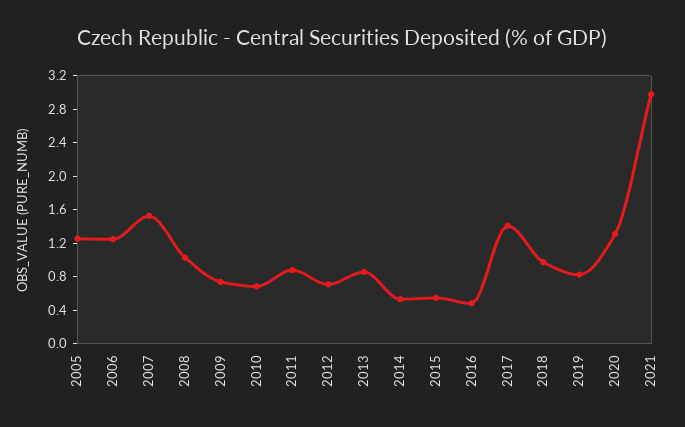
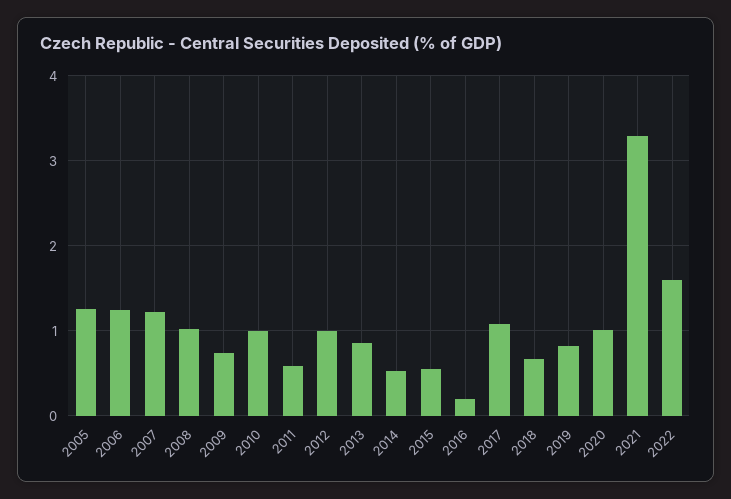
2007: 1.5 -> 1.2
2010: 0.7 -> 1
2011: 0.9 -> 0.6
2012: 0.7 -> 1
2016: 0.5 -> 0.2
2017: 1.4 -> 1.1
2018: 1 -> 0.7
2020: 1.3 -> 1
2021: 3 -> 3.3
2022: none -> 1.6

